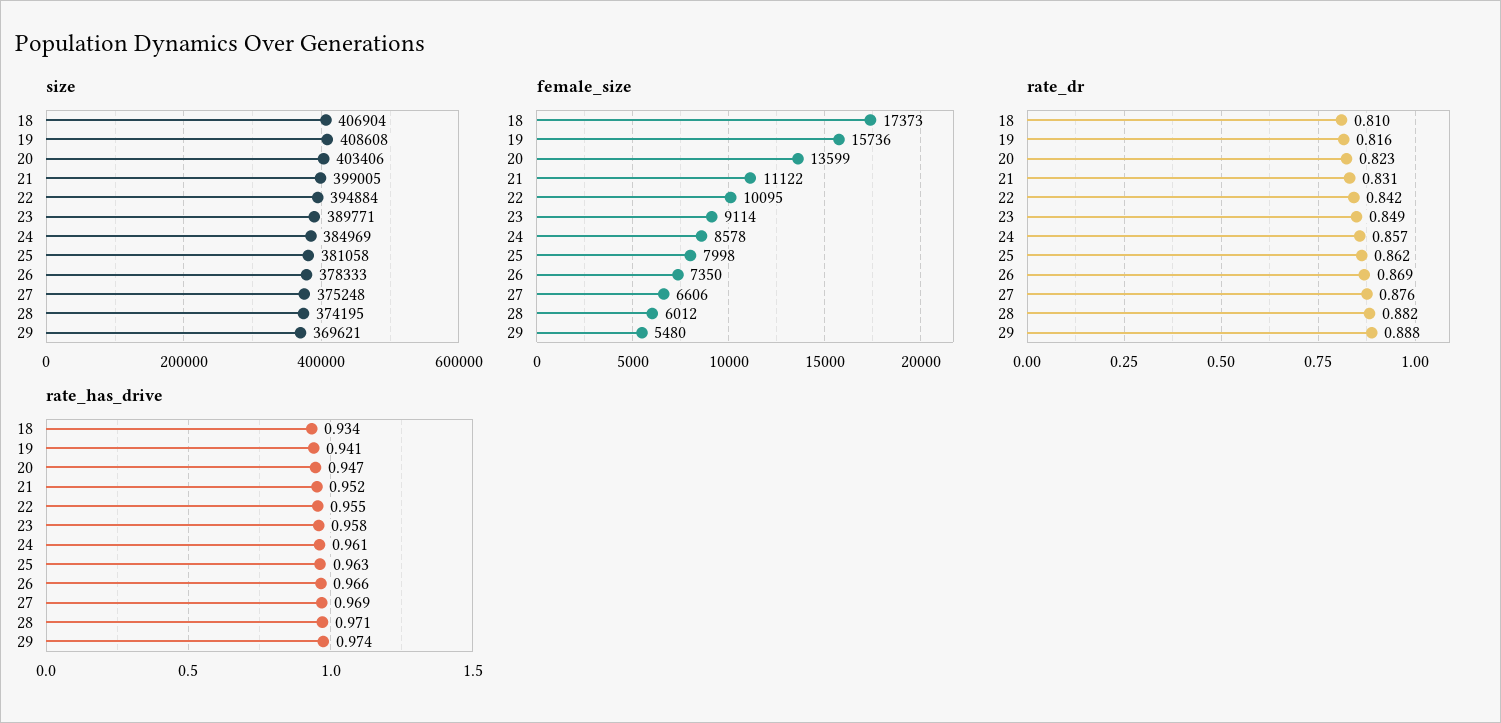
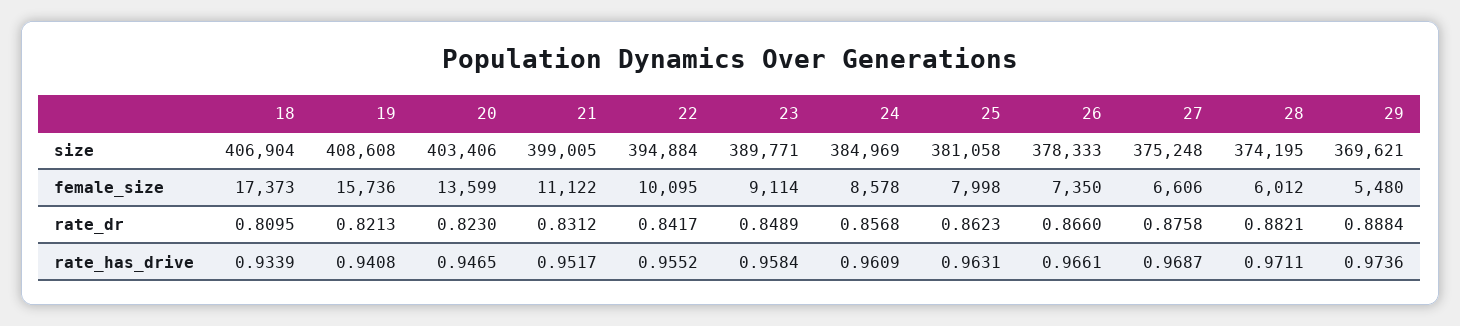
rate_dr, 19: 0.816 -> 0.8213
rate_dr, 26: 0.869 -> 0.866

